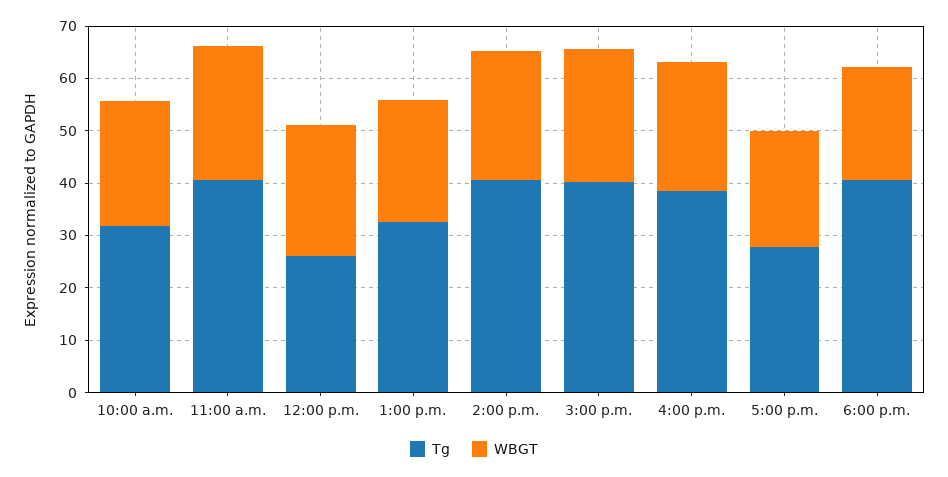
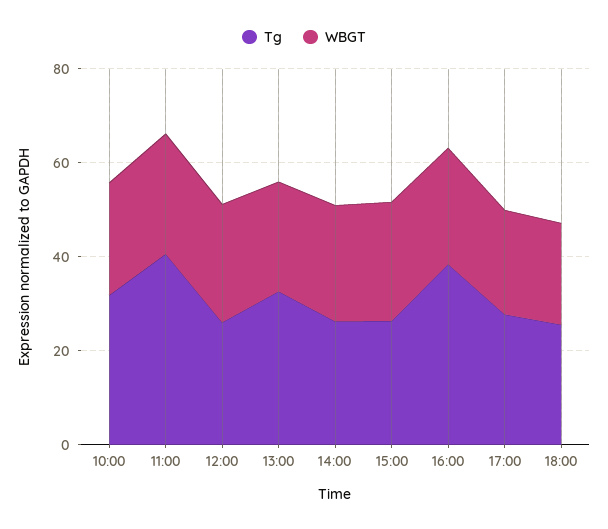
Tg, 2:00 p.m.: 40 -> 25
Tg, 3:00 p.m.: 40 -> 25
Tg, 6:00 p.m.: 40 -> 25

